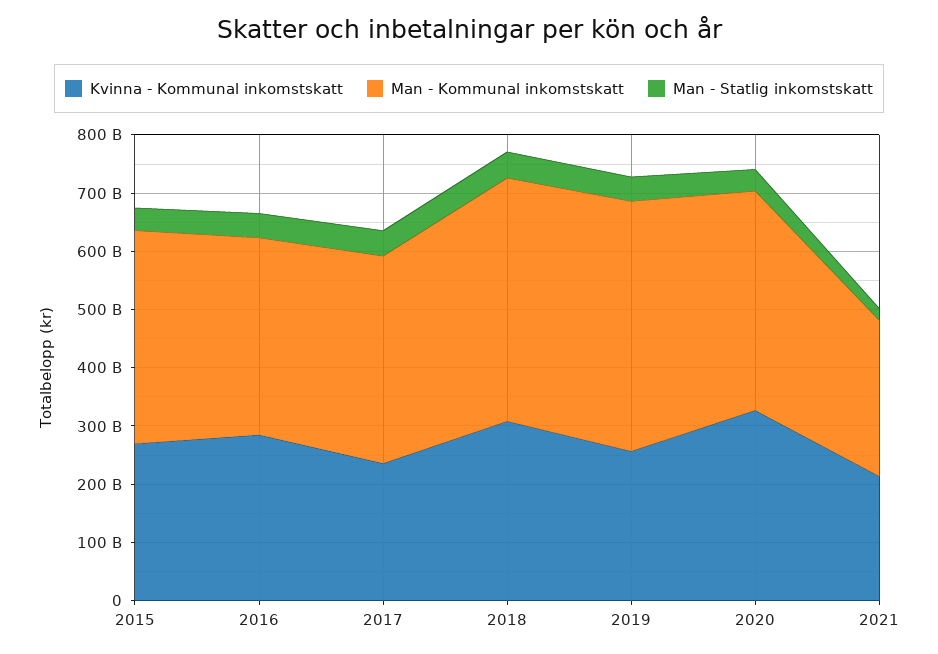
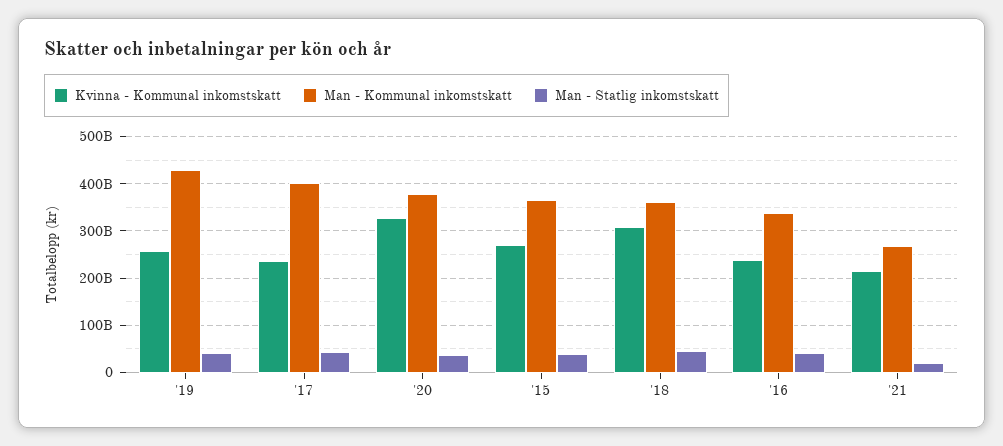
Kvinna - Kommunal inkomstskatt, 2016: 280000000000 -> 240000000000
Man - Kommunal inkomstskatt, 2017: 360000000000 -> 400000000000
Man - Kommunal inkomstskatt, 2018: 420000000000 -> 360000000000

